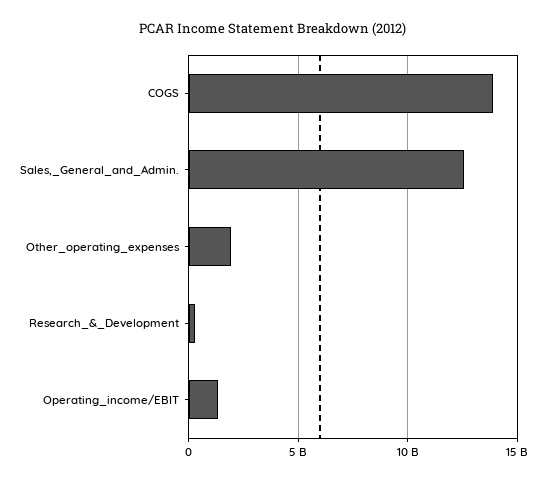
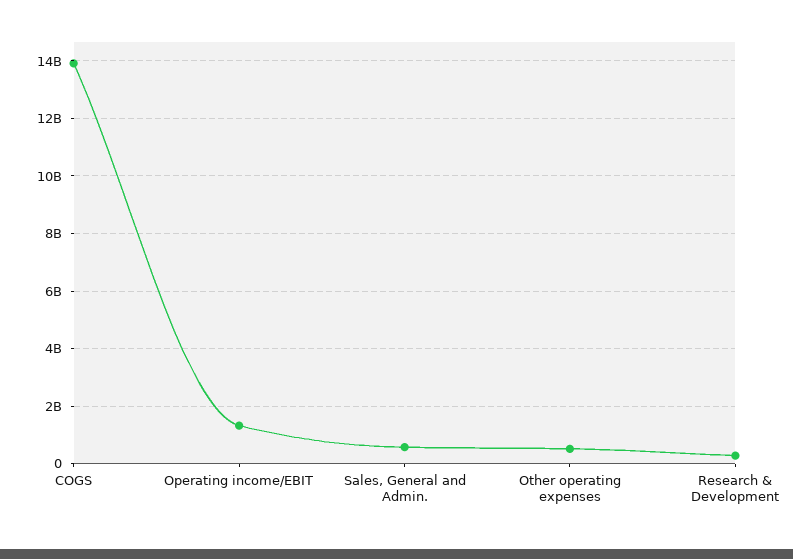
Sales,_General_and_Admin.: 12500000000 -> 500000000
Other_operating_expenses: 2000000000 -> 500000000

